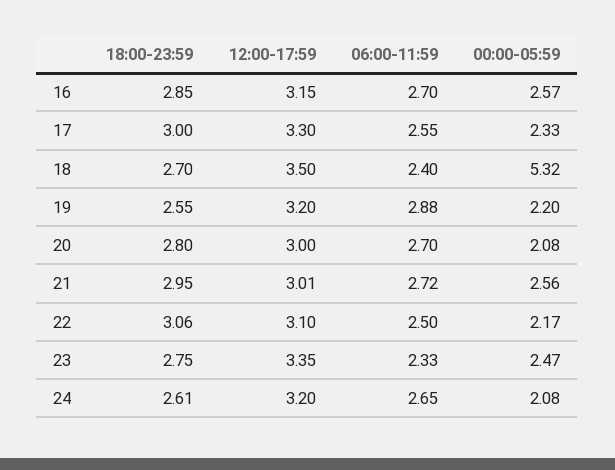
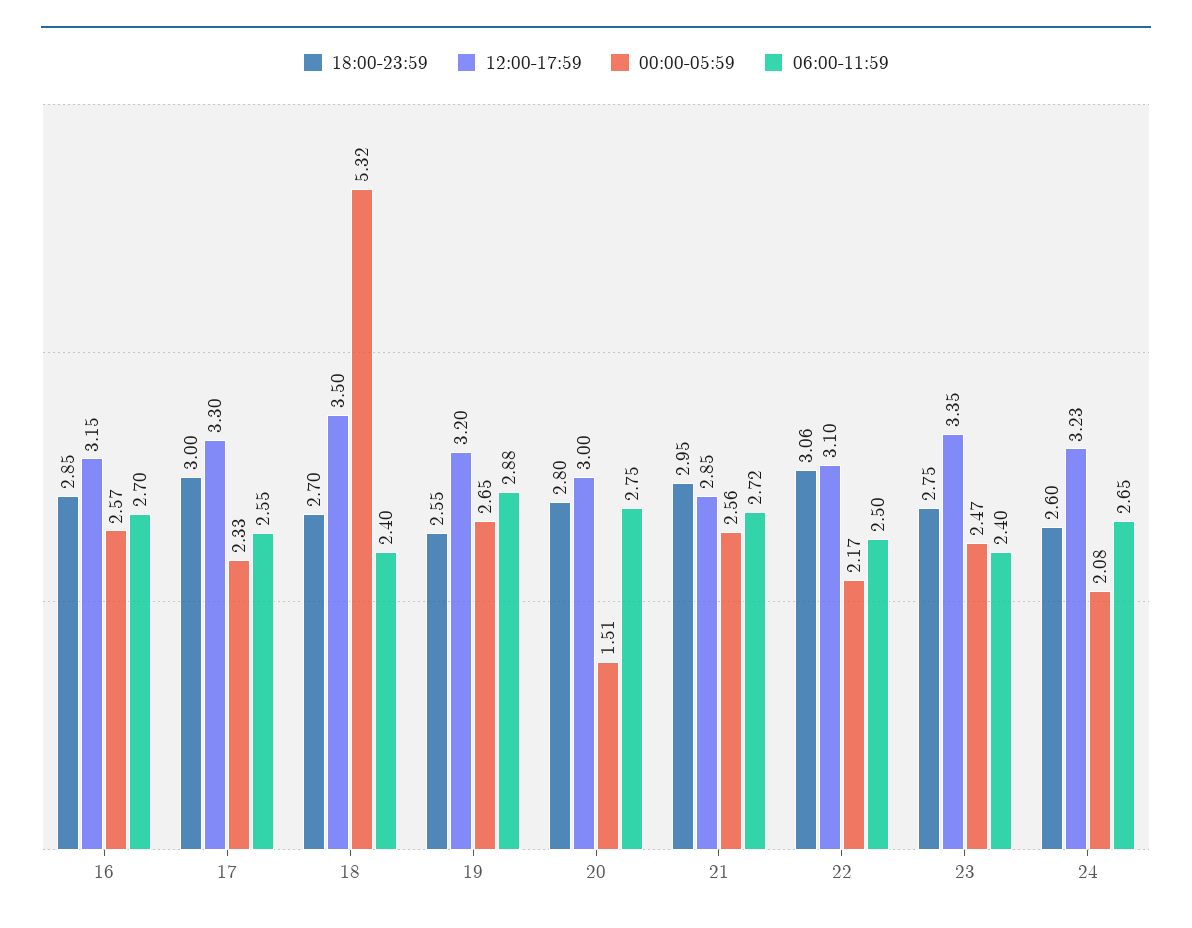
00:00-05:59, 19: 2.2 -> 2.65
06:00-11:59, 20: 2.7 -> 2.75
00:00-05:59, 20: 2.08 -> 1.51
12:00-17:59, 21: 3.01 -> 2.85
06:00-11:59, 23: 2.33 -> 2.4
18:00-23:59, 24: 2.61 -> 2.6
12:00-17:59, 24: 3.2 -> 3.23

